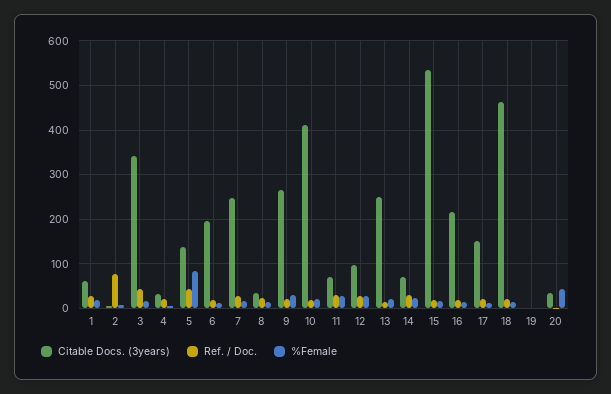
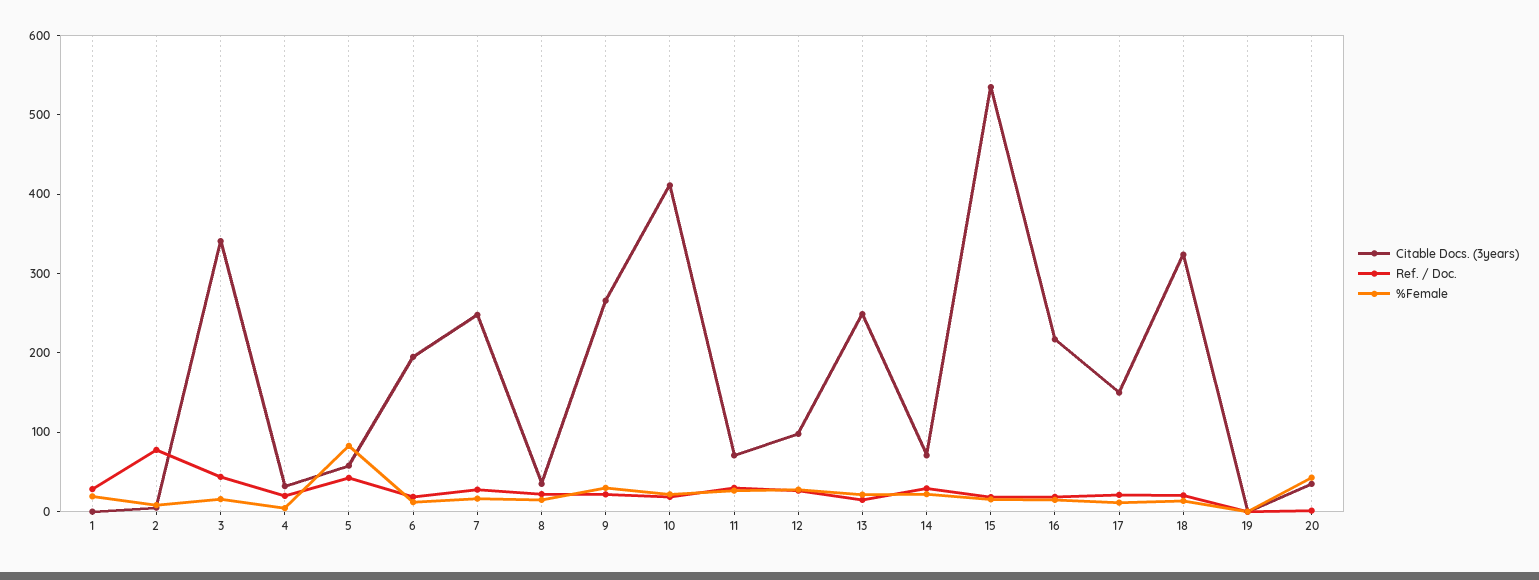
Citable Docs. (3years), 1: 60 -> 0
Citable Docs. (3years), 5: 140 -> 60
Citable Docs. (3years), 18: 460 -> 320

